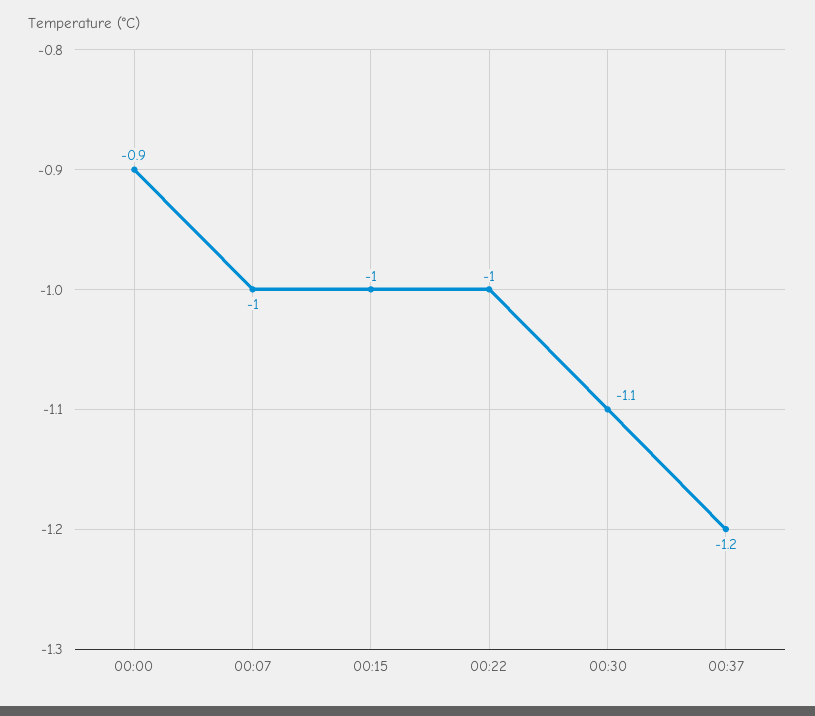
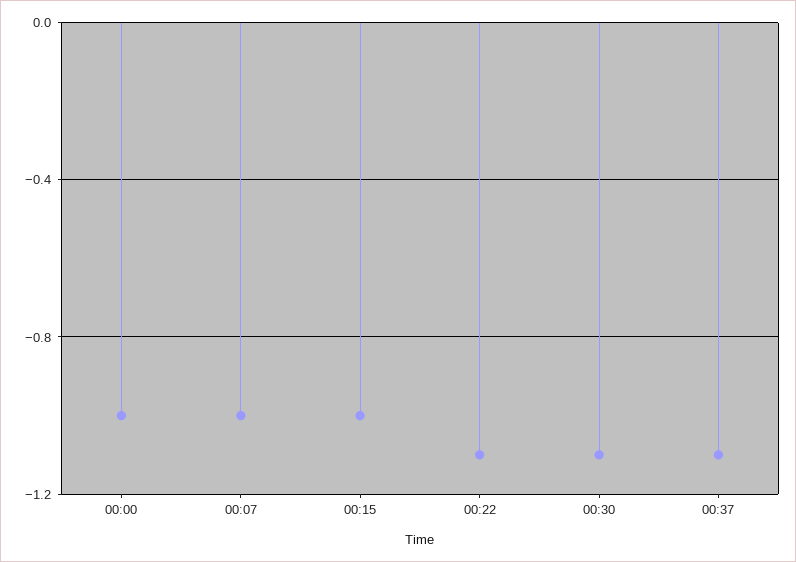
00:00: -0.9 -> -1
00:22: -1 -> -1.1
00:37: -1.2 -> -1.1

